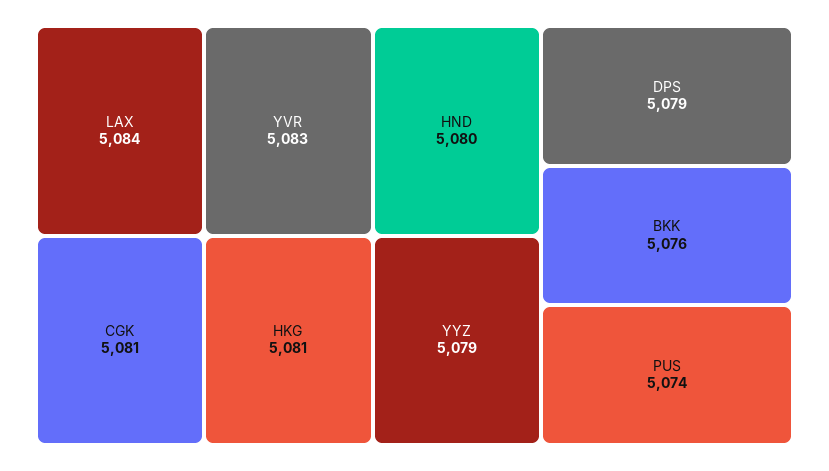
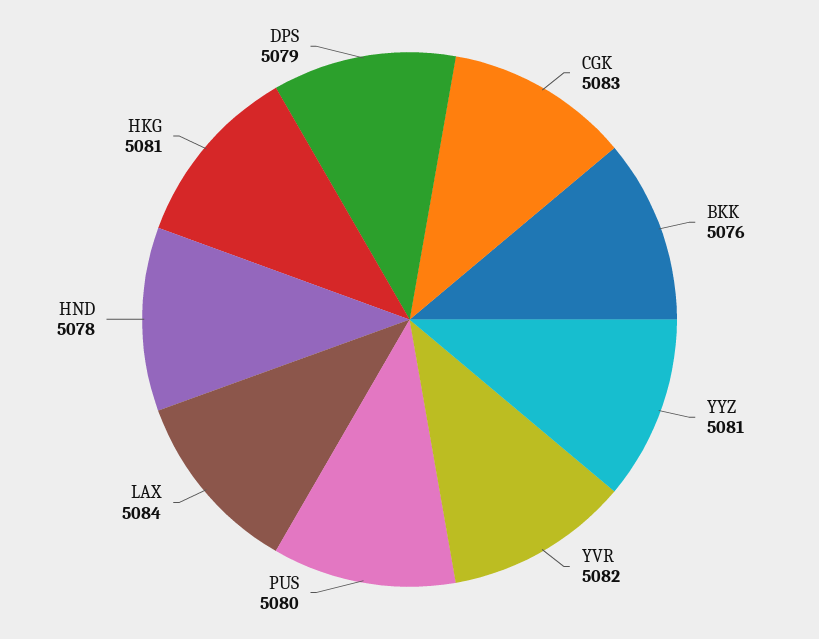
YVR: 5083 -> 5082
CGK: 5081 -> 5083
HND: 5080 -> 5078
YYZ: 5079 -> 5081
PUS: 5074 -> 5080

